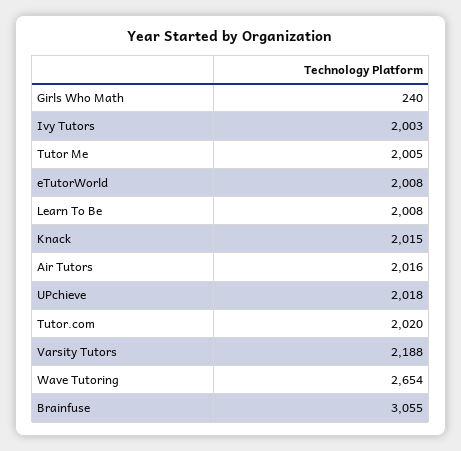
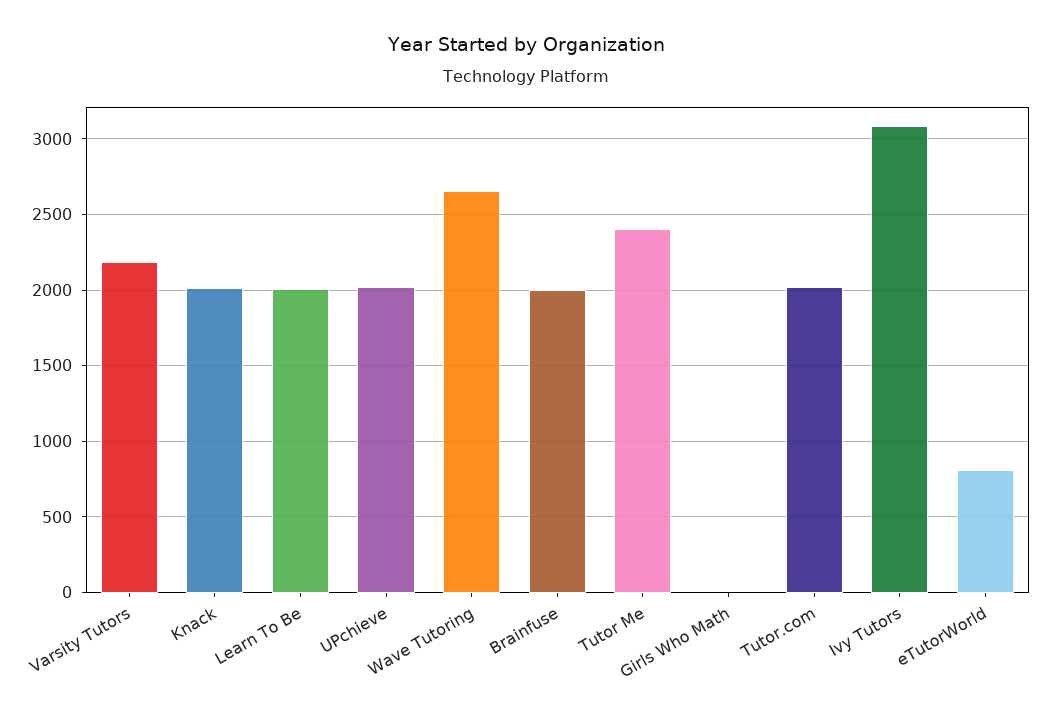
Girls Who Math: 240 -> 0
Ivy Tutors: 2003 -> 3100
Tutor Me: 2005 -> 2400
eTutorWorld: 2008 -> 800
Air Tutors: 2016 -> none
Brainfuse: 3055 -> 2000

